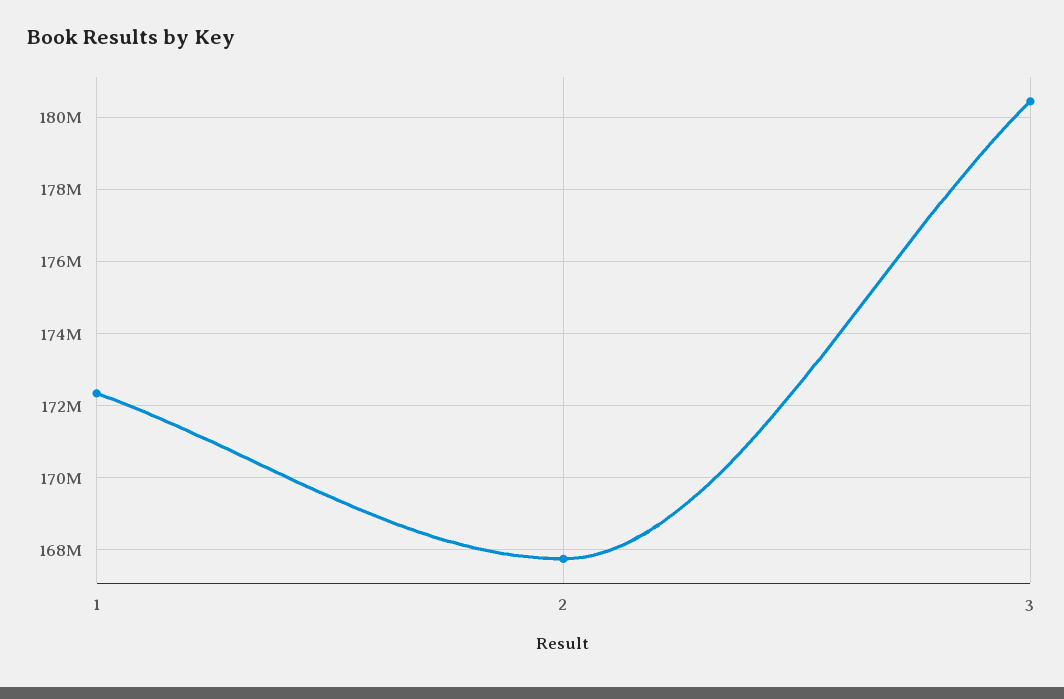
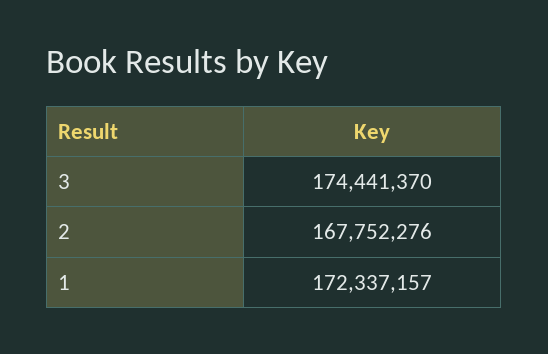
3: 180400000 -> 174441370

